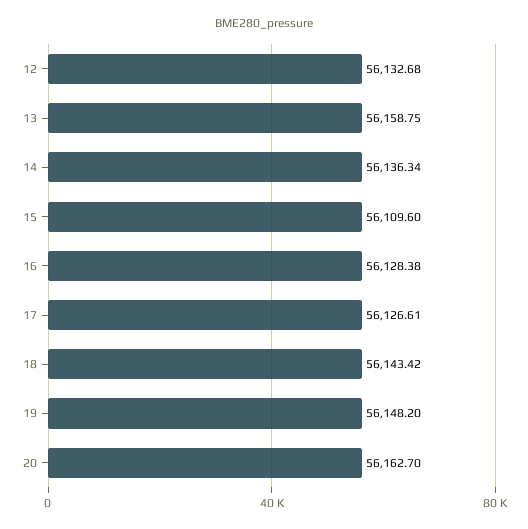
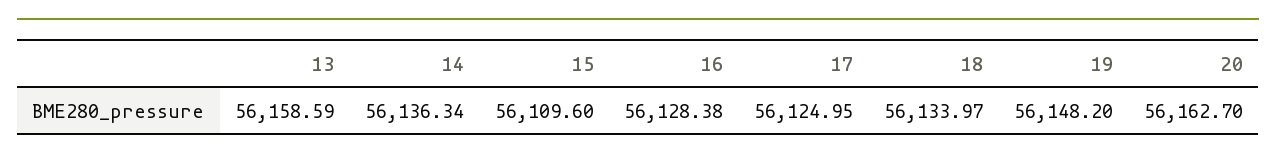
12: 56132.68 -> none
13: 56158.75 -> 56158.59
17: 56126.61 -> 56124.95
18: 56143.42 -> 56133.97

